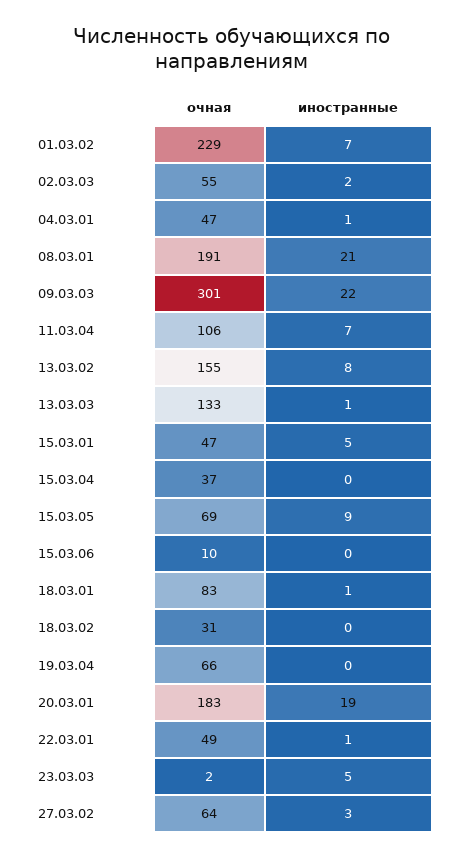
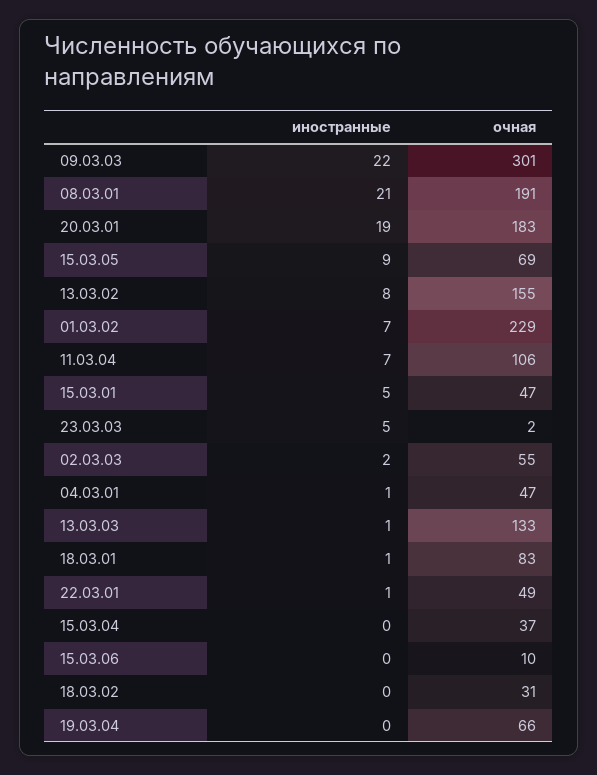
очная, 27.03.02: 64 -> none
иностранные, 27.03.02: 3 -> none

